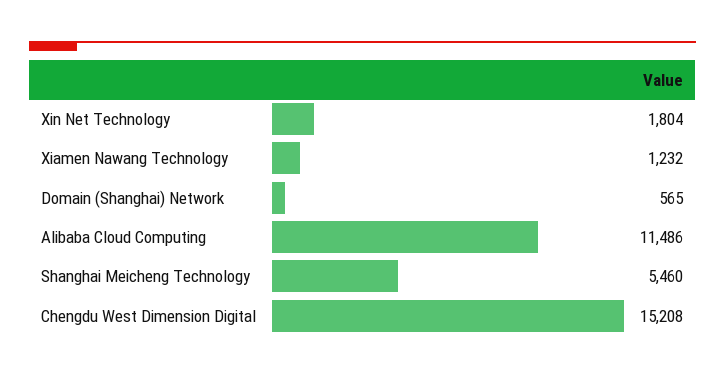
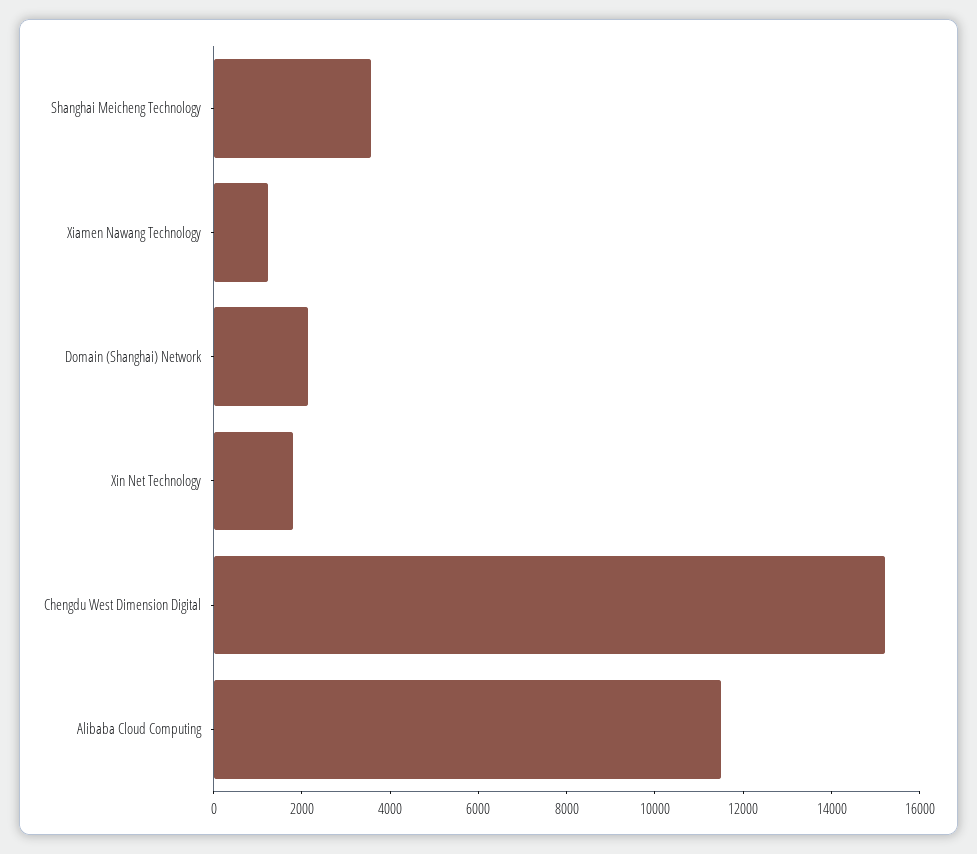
Domain (Shanghai) Network: 565 -> 2000
Shanghai Meicheng Technology: 5460 -> 3500

